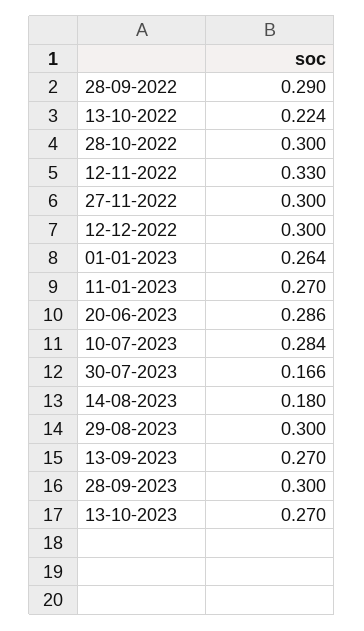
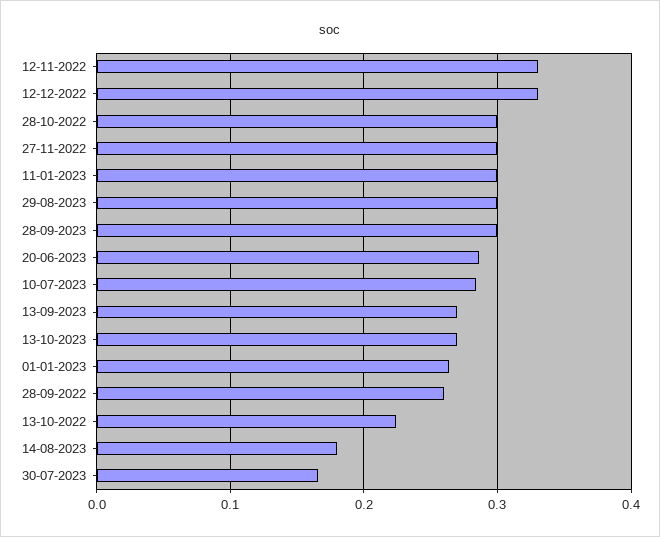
28-09-2022: 0.29 -> 0.26
12-12-2022: 0.3 -> 0.33
11-01-2023: 0.27 -> 0.3

